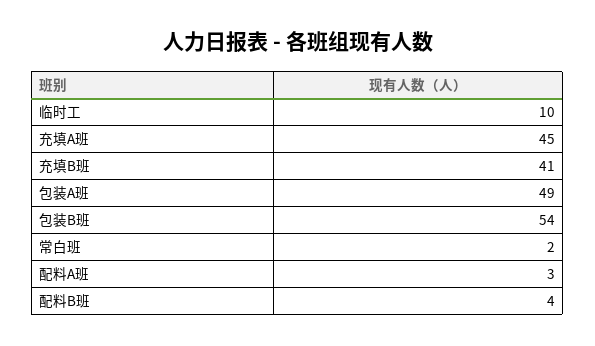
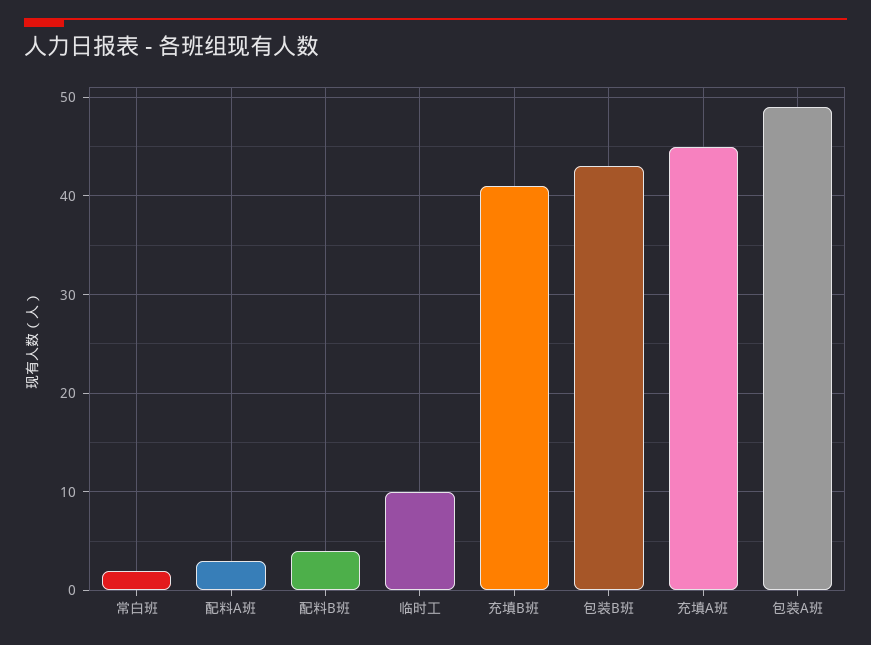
包装B班: 54 -> 43

